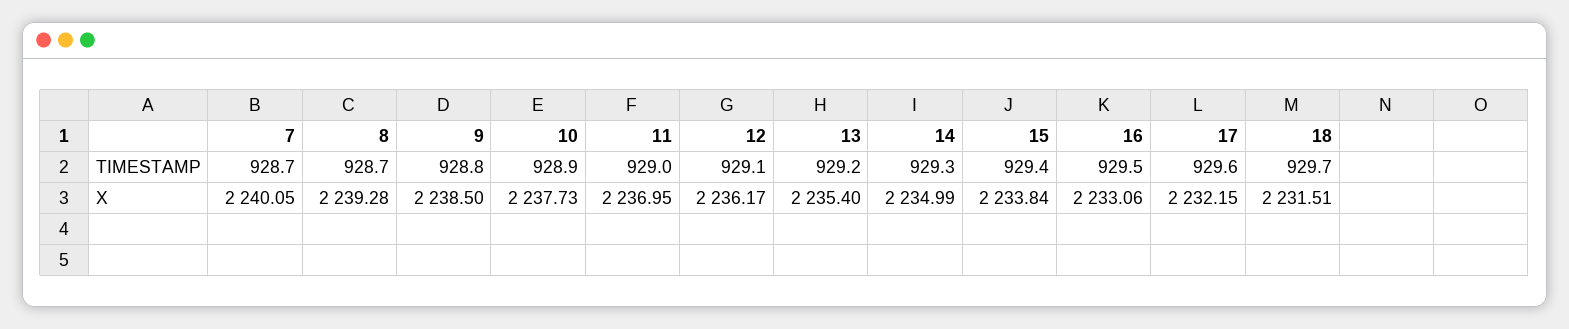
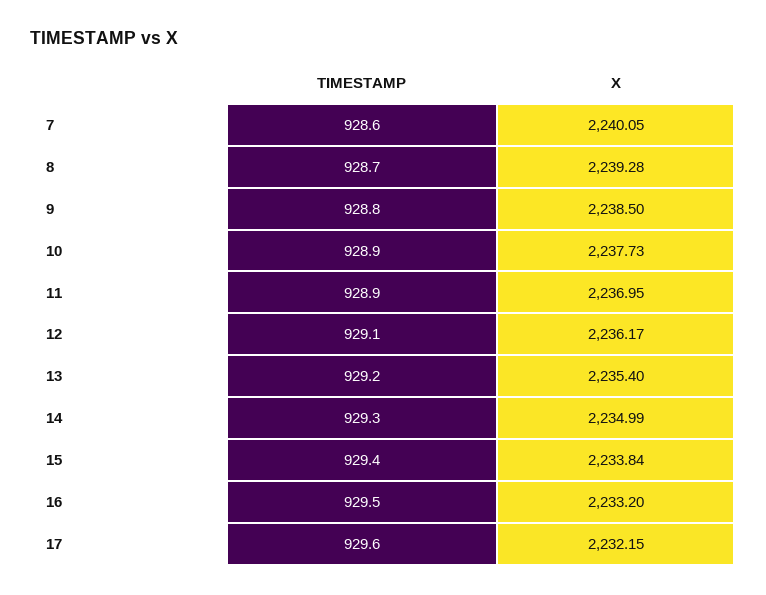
7, TIMESTAMP: 928.7 -> 928.6
11, TIMESTAMP: 929 -> 928.9
18, TIMESTAMP: 929.7 -> none
16, X: 2233.06 -> 2233.2
18, X: 2231.51 -> none

